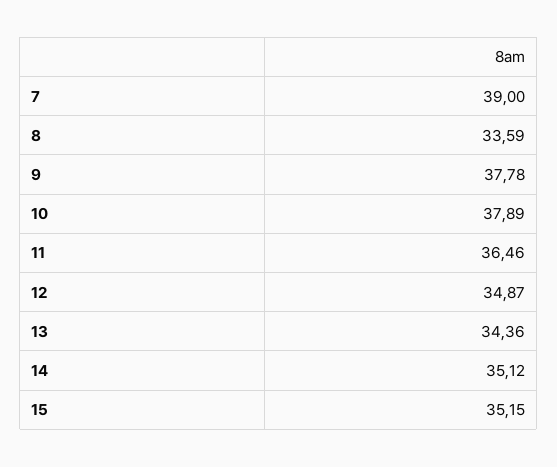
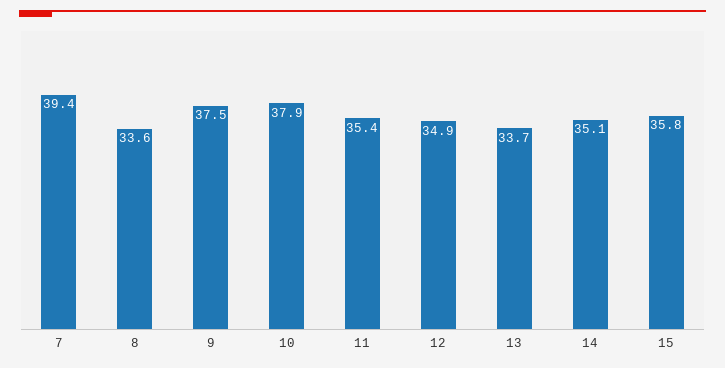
7: 39 -> 39.4
9: 37.78 -> 37.5
11: 36.46 -> 35.4
13: 34.36 -> 33.7
15: 35.15 -> 35.8

